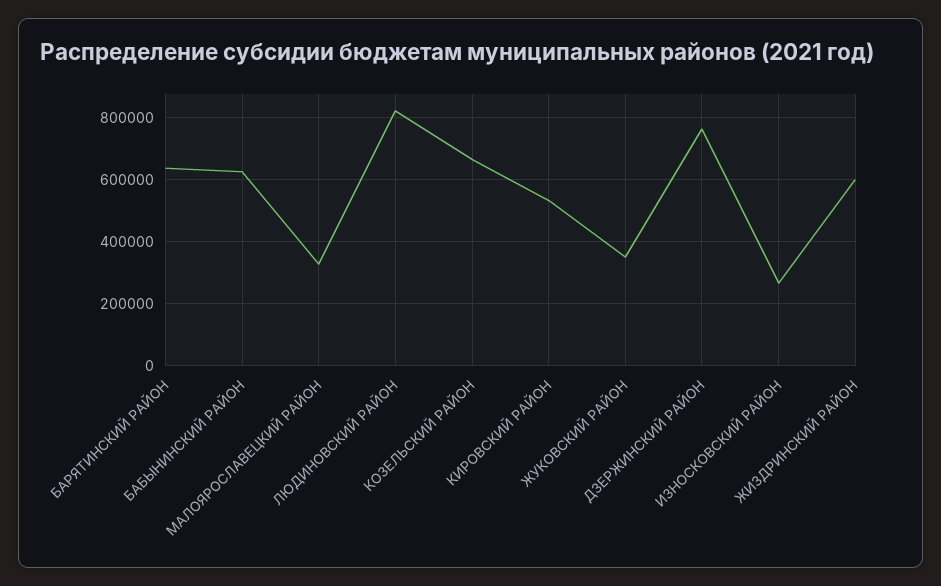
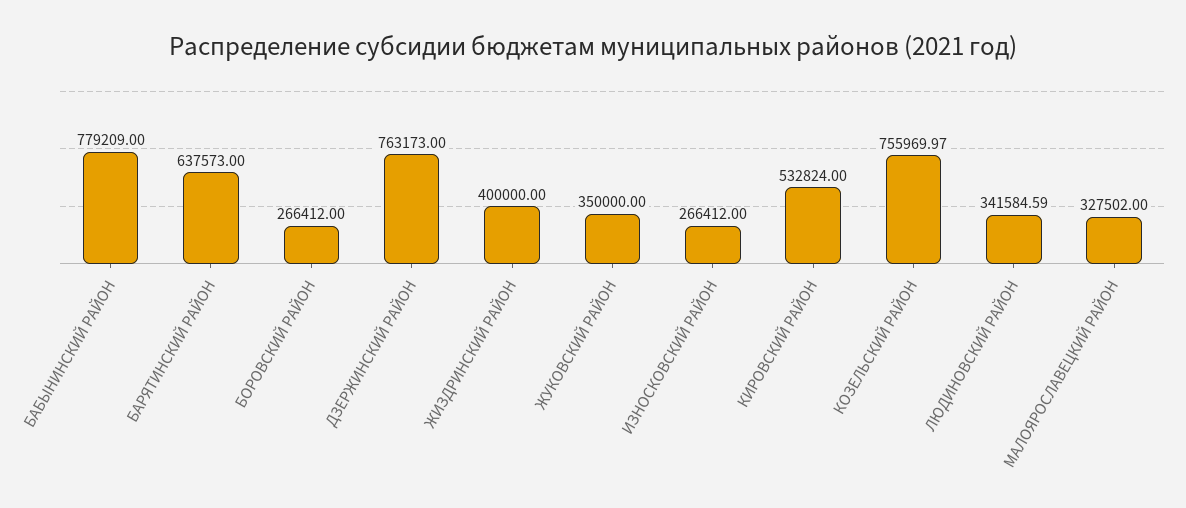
БАБЫНИНСКИЙ РАЙОН: 620000 -> 779209
ЛЮДИНОВСКИЙ РАЙОН: 820000 -> 341584.59
КОЗЕЛЬСКИЙ РАЙОН: 660000 -> 755969.97
ЖИЗДРИНСКИЙ РАЙОН: 600000 -> 400000
БОРОВСКИЙ РАЙОН: none -> 266412

